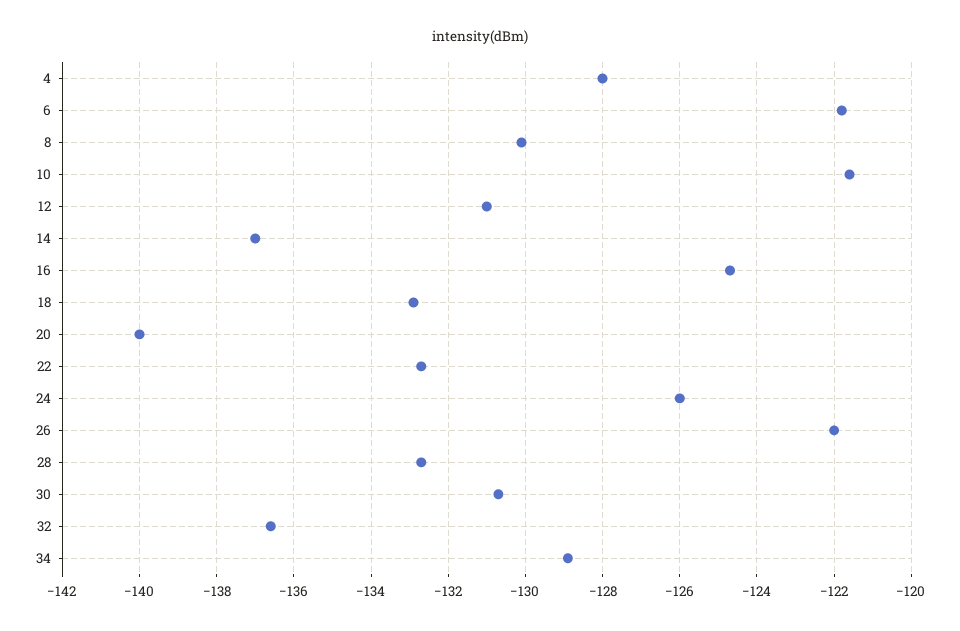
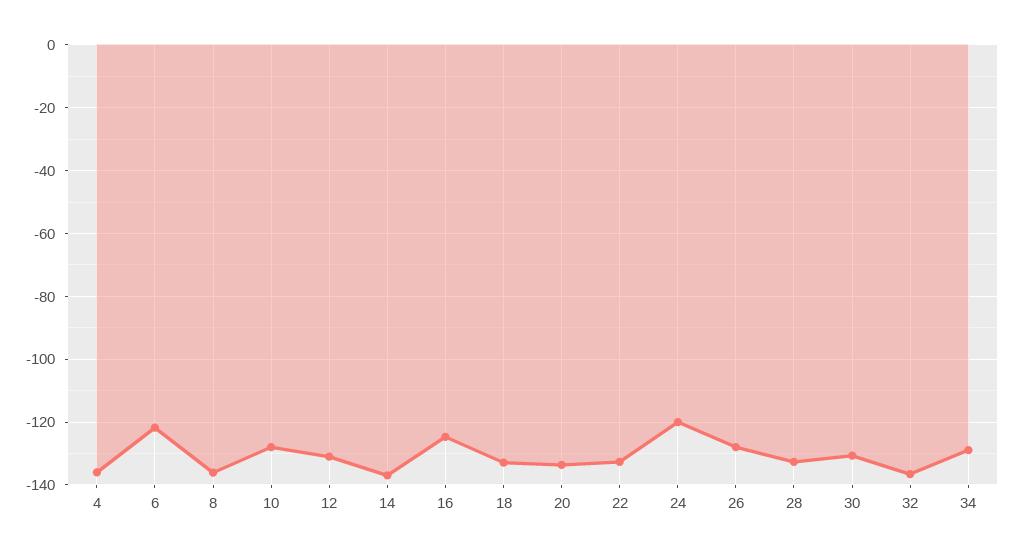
4: -128 -> -136
8: -130 -> -136
10: -121.5 -> -128
20: -140 -> -134
24: -126 -> -120
26: -122 -> -128

